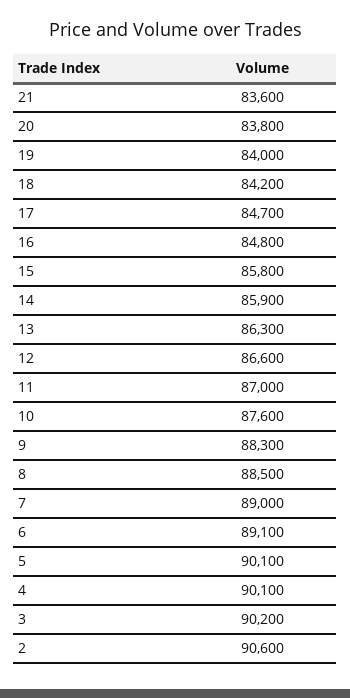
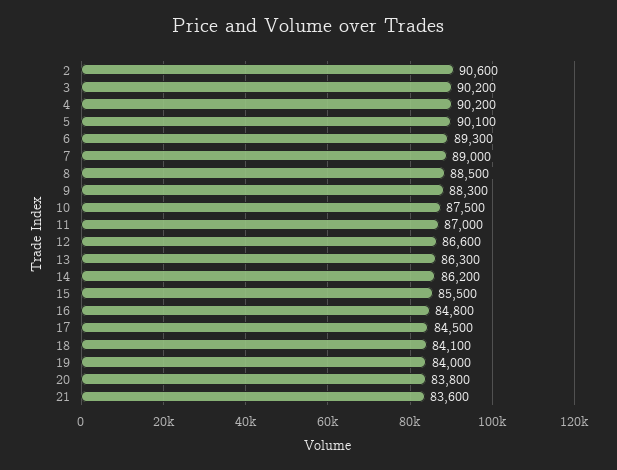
18: 84200 -> 84100
17: 84700 -> 84500
15: 85800 -> 85500
14: 85900 -> 86200
10: 87600 -> 87500
6: 89100 -> 89300
4: 90100 -> 90200

